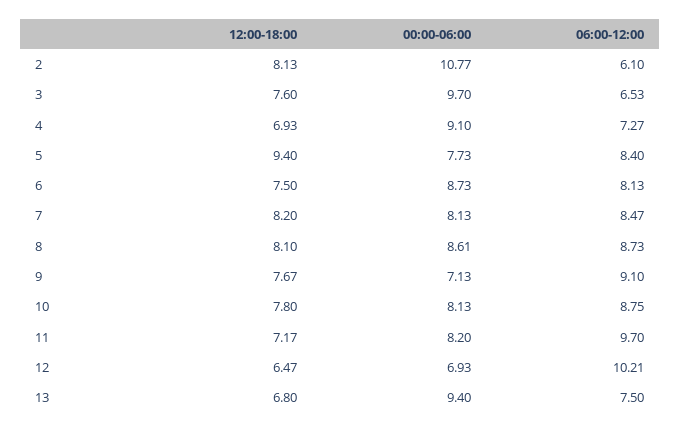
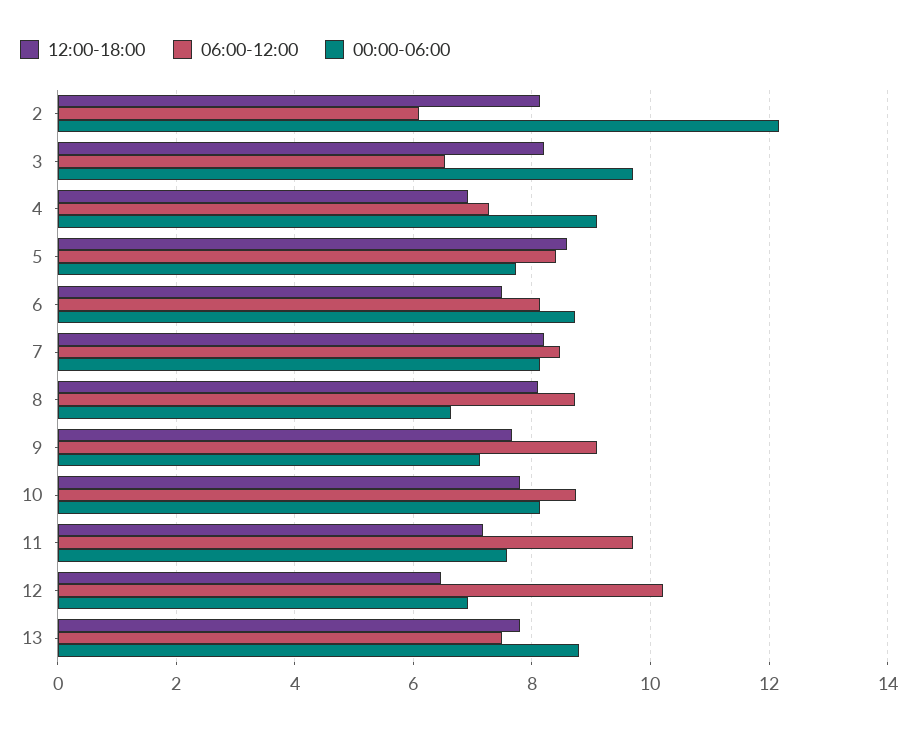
00:00-06:00, 2: 10.77 -> 12.2
12:00-18:00, 3: 7.6 -> 8.2
12:00-18:00, 5: 9.4 -> 8.6
00:00-06:00, 8: 8.61 -> 6.6
00:00-06:00, 11: 8.2 -> 7.6
12:00-18:00, 13: 6.8 -> 7.8
00:00-06:00, 13: 9.4 -> 8.8

